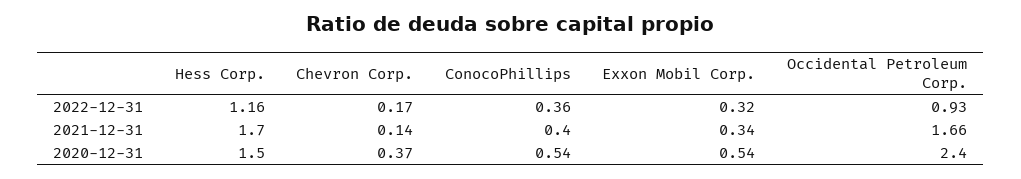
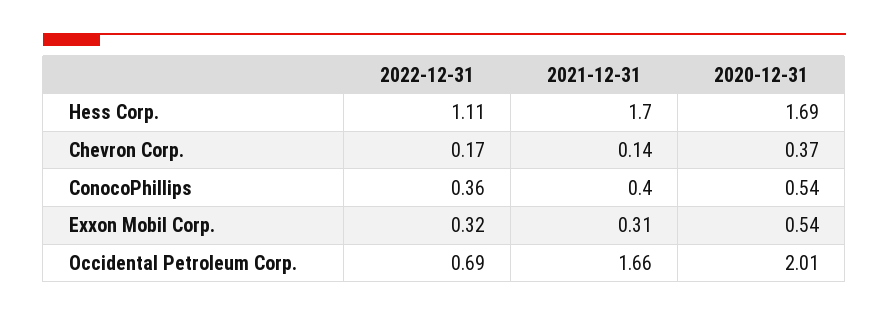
Hess Corp., 2022-12-31: 1.16 -> 1.11
Occidental Petroleum Corp., 2022-12-31: 0.93 -> 0.69
Exxon Mobil Corp., 2021-12-31: 0.34 -> 0.31
Hess Corp., 2020-12-31: 1.5 -> 1.69
Occidental Petroleum Corp., 2020-12-31: 2.4 -> 2.01

